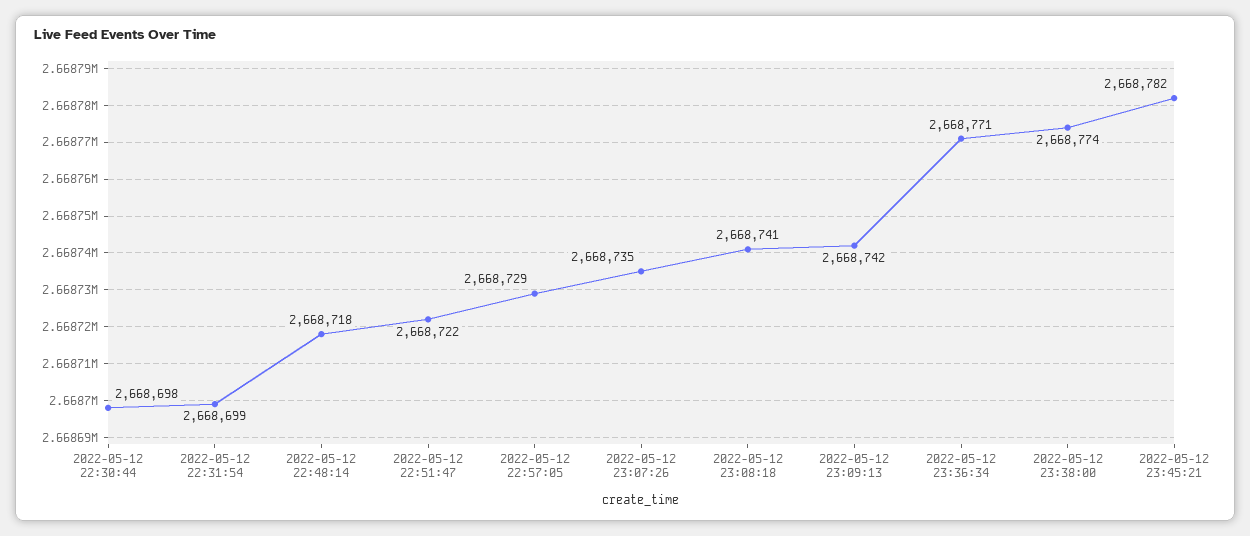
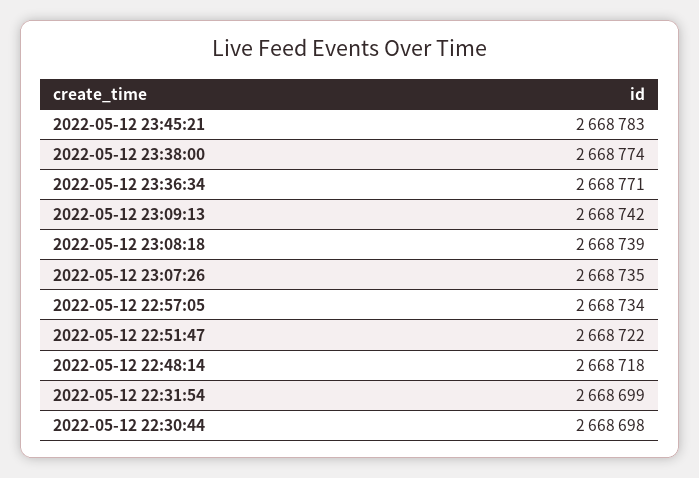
2022-05-12 22:57:05: 2668729 -> 2668734
2022-05-12 23:08:18: 2668741 -> 2668739
2022-05-12 23:45:21: 2668782 -> 2668783

